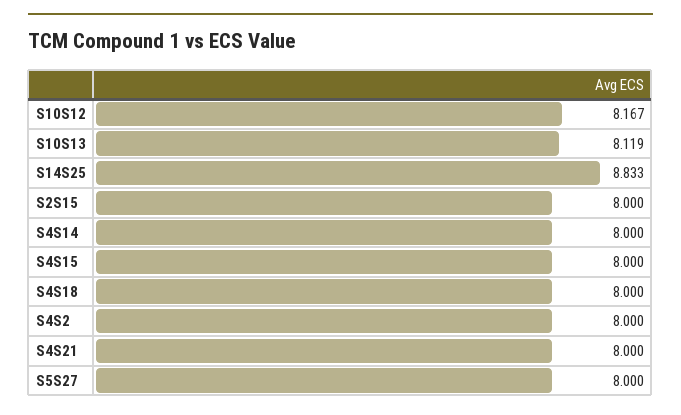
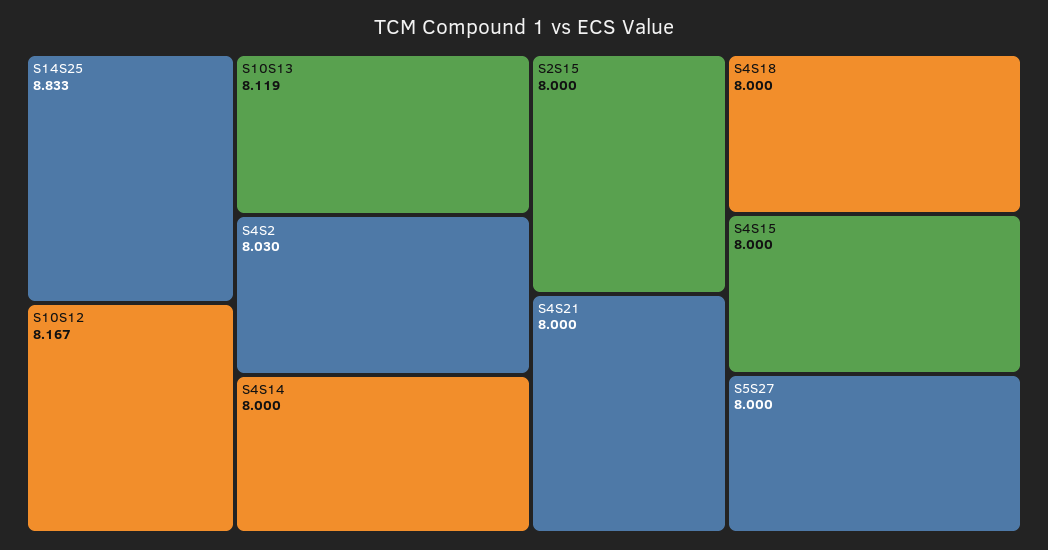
S4S2: 8 -> 8.03

